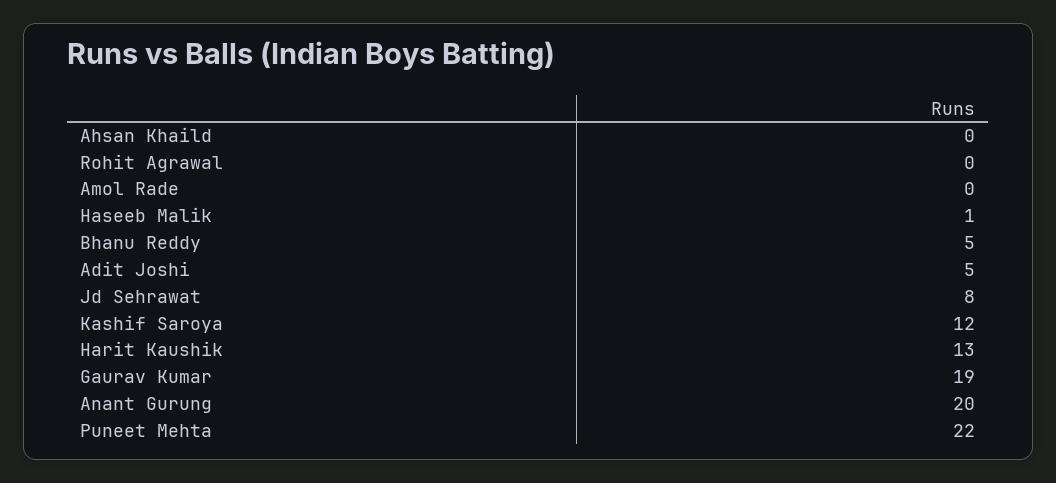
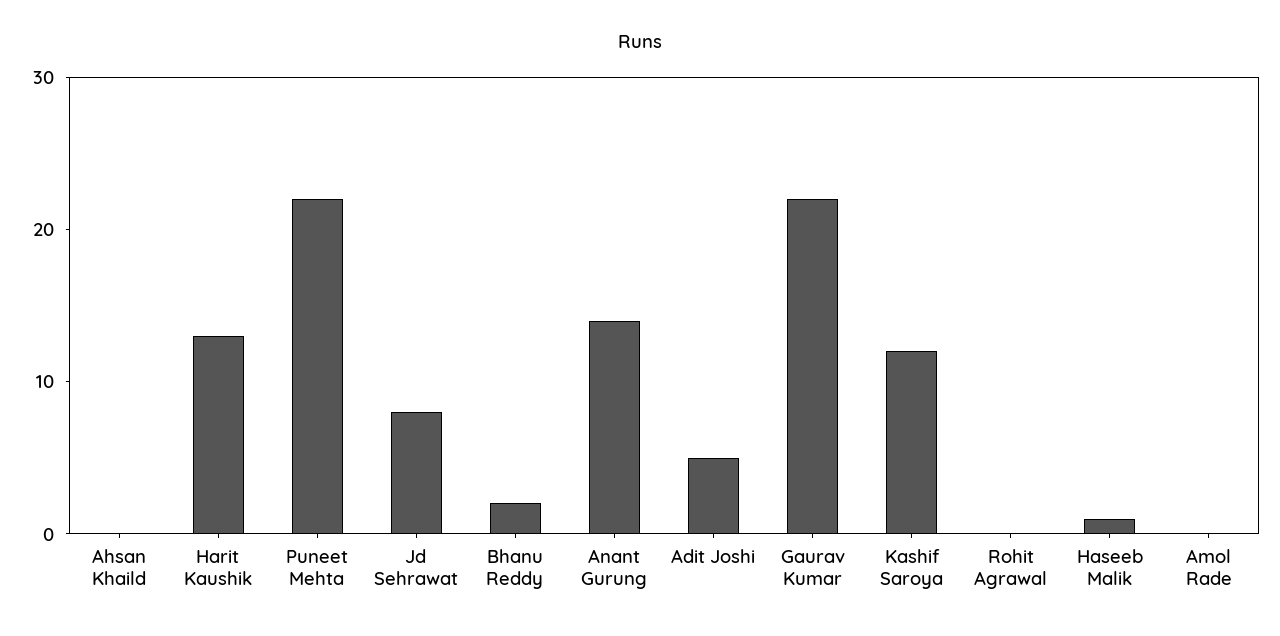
Bhanu Reddy: 5 -> 2
Gaurav Kumar: 19 -> 22
Anant Gurung: 20 -> 14

